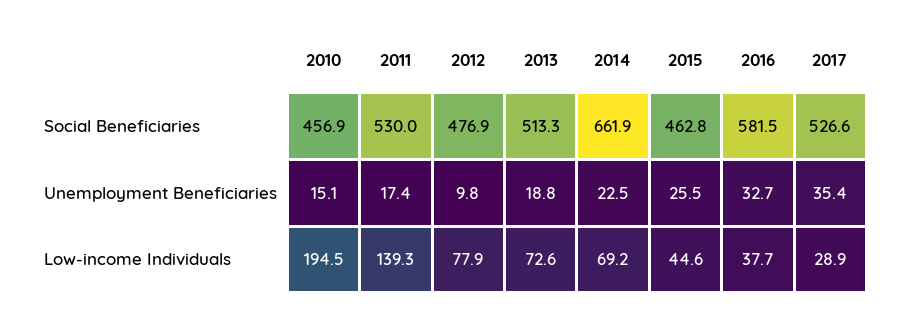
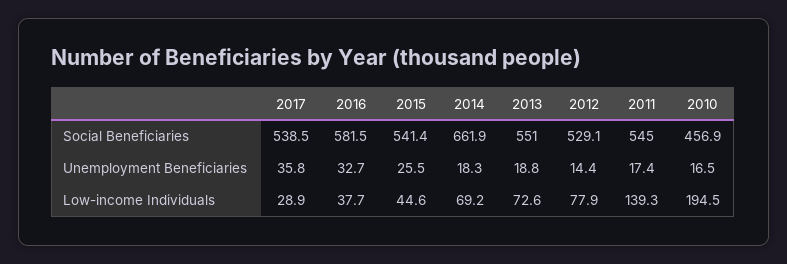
2011, Social Beneficiaries: 530 -> 545
2012, Social Beneficiaries: 476.9 -> 529.1
2013, Social Beneficiaries: 513.3 -> 551
2015, Social Beneficiaries: 462.8 -> 541.4
2017, Social Beneficiaries: 526.6 -> 538.5
2010, Unemployment Beneficiaries: 15.1 -> 16.5
2012, Unemployment Beneficiaries: 9.8 -> 14.4
2014, Unemployment Beneficiaries: 22.5 -> 18.3
2017, Unemployment Beneficiaries: 35.4 -> 35.8

